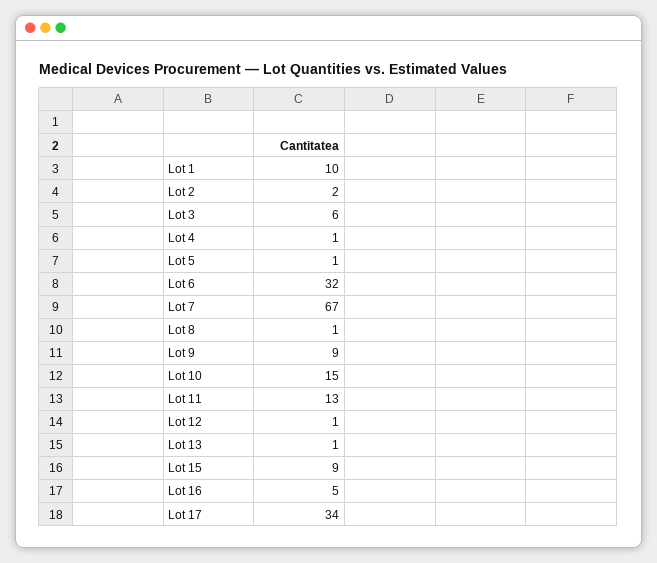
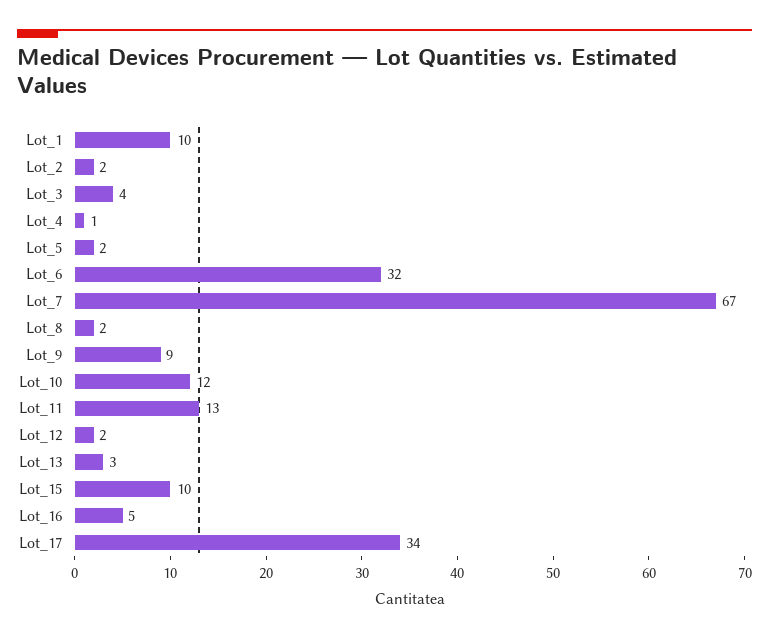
Lot 3: 6 -> 4
Lot 5: 1 -> 2
Lot 8: 1 -> 2
Lot 10: 15 -> 12
Lot 12: 1 -> 2
Lot 13: 1 -> 3
Lot 15: 9 -> 10

